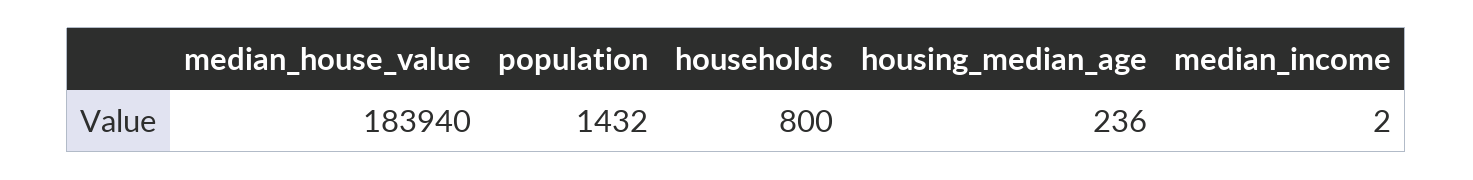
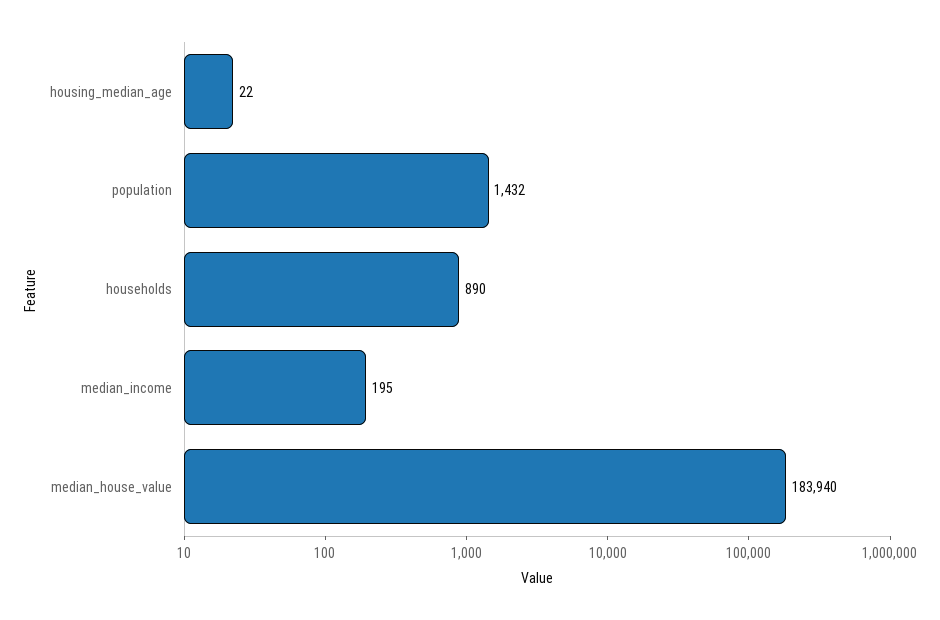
households: 800 -> 890
housing_median_age: 236 -> 22
median_income: 2 -> 195

